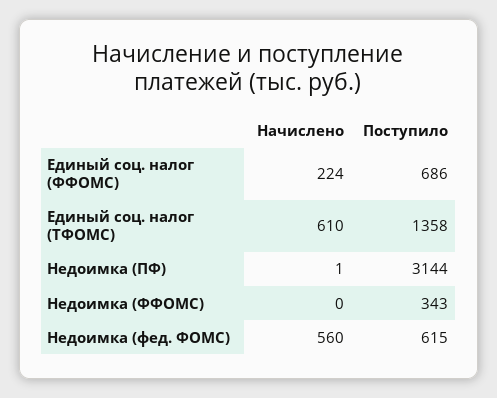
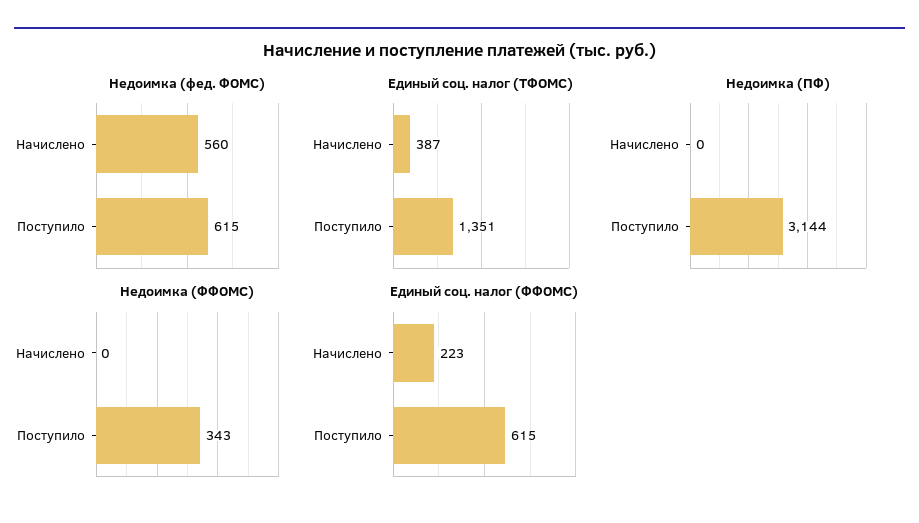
Единый соц. налог (ФФОМС), Начислено: 224 -> 223
Единый соц. налог (ФФОМС), Поступило: 686 -> 615
Единый соц. налог (ТФОМС), Начислено: 610 -> 387
Единый соц. налог (ТФОМС), Поступило: 1358 -> 1351
Недоимка (ПФ), Начислено: 1 -> 0

